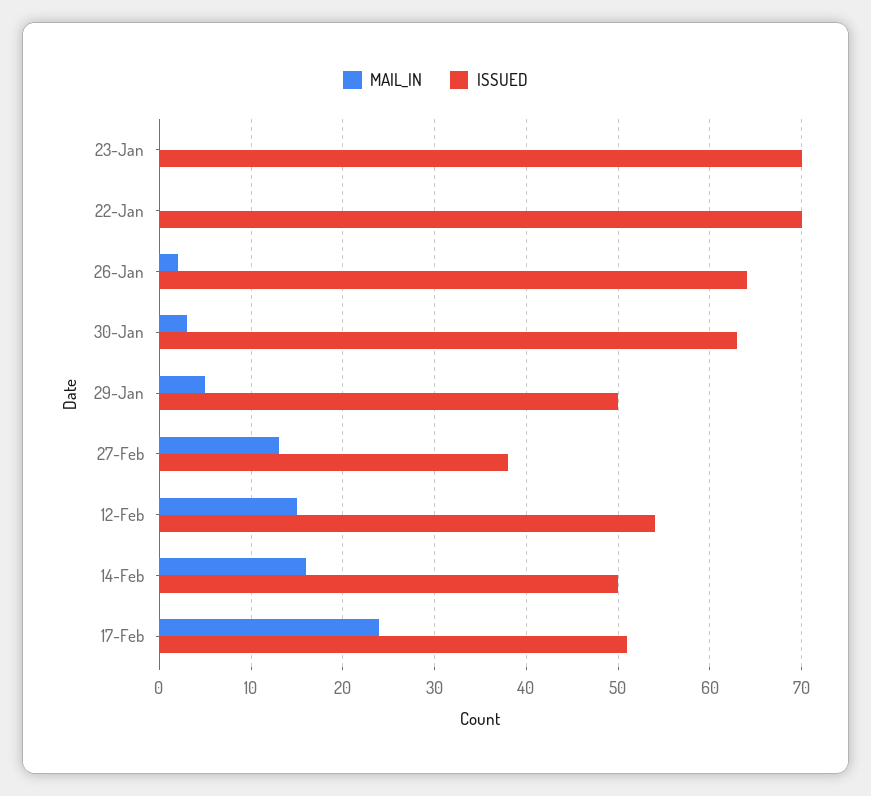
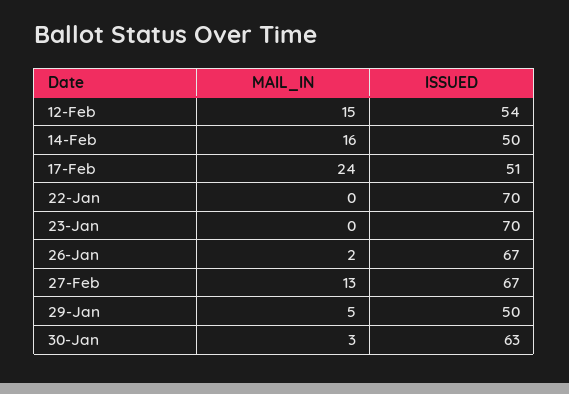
ISSUED, 26-Jan: 64 -> 67
ISSUED, 27-Feb: 38 -> 67

